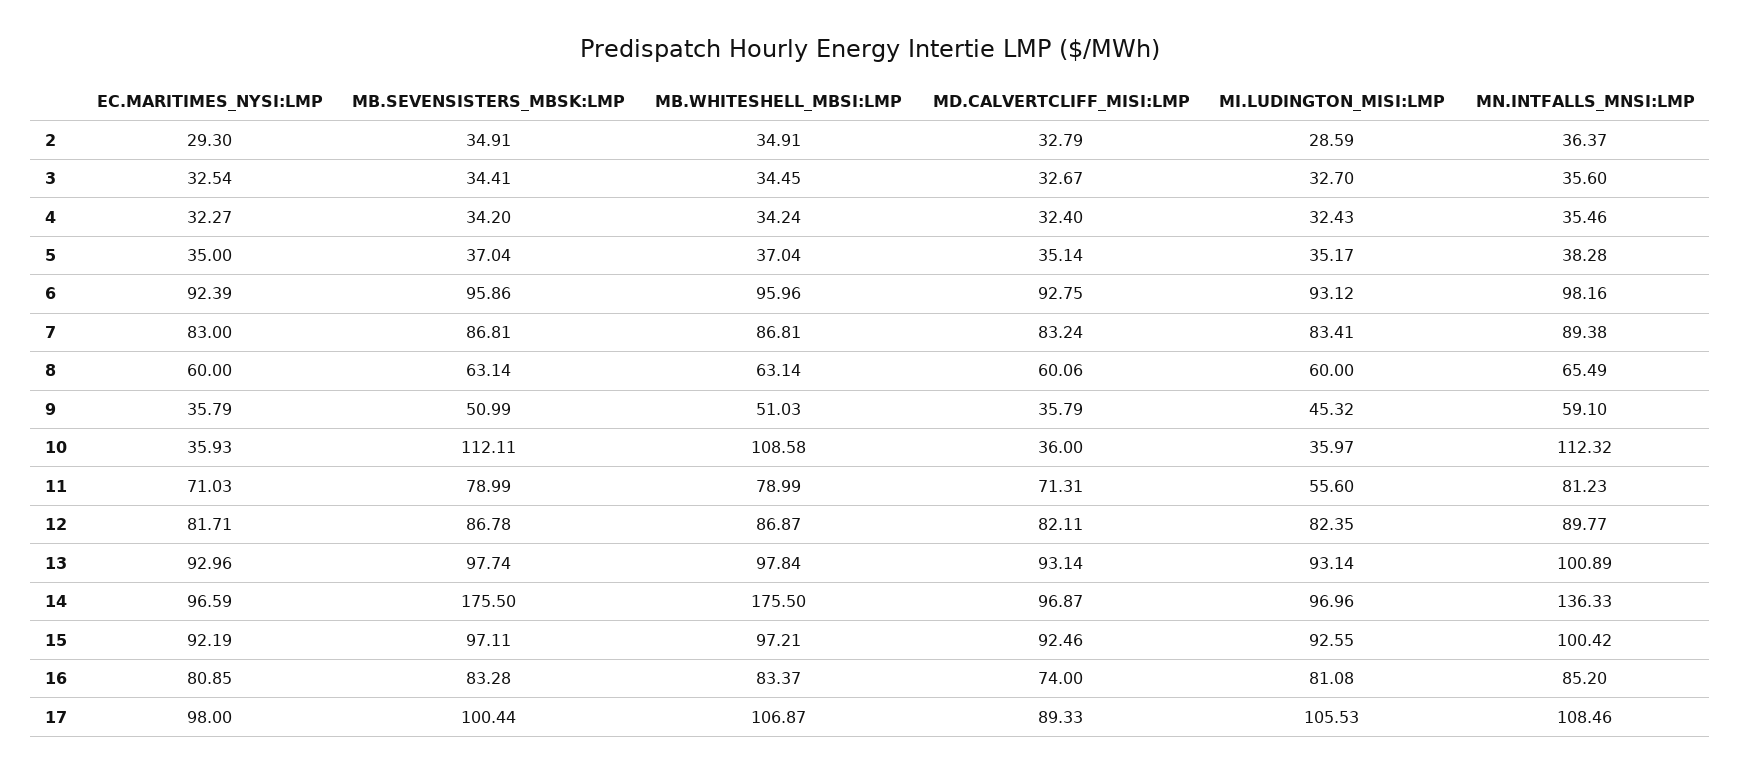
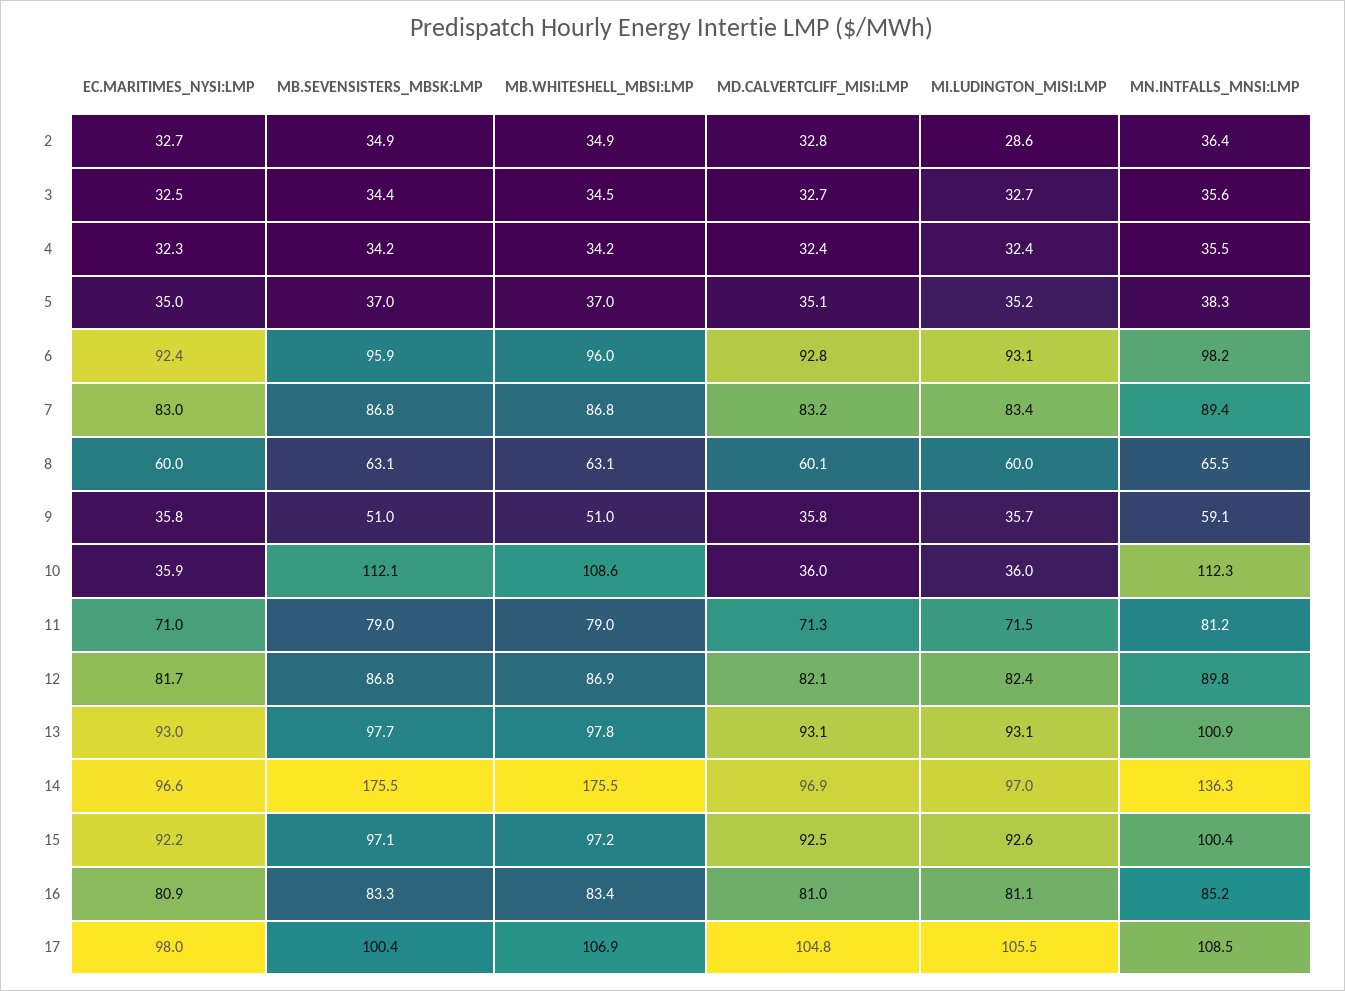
EC.MARITIMES_NYSI:LMP, 2: 29.3 -> 32.7
MI.LUDINGTON_MISI:LMP, 9: 45.32 -> 35.7
MI.LUDINGTON_MISI:LMP, 11: 55.6 -> 71.5
MD.CALVERTCLIFF_MISI:LMP, 16: 74 -> 81
MD.CALVERTCLIFF_MISI:LMP, 17: 89.33 -> 104.8

